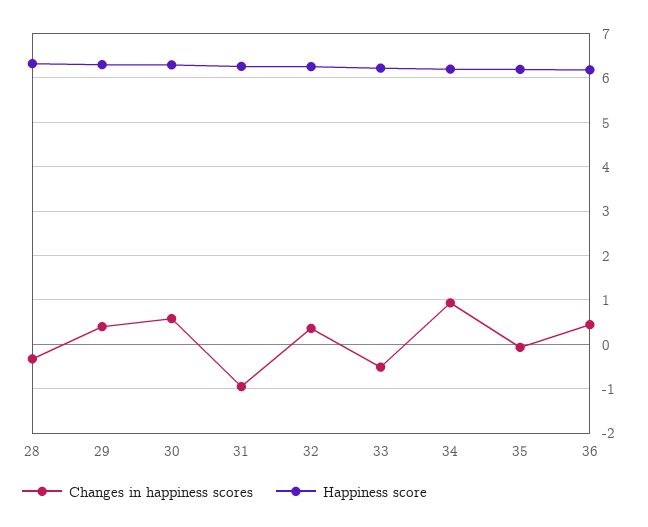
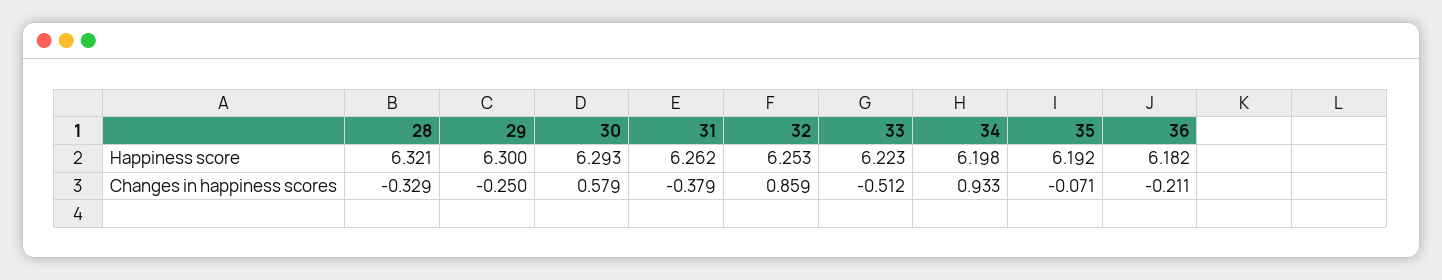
Changes in happiness scores, 29: 0.4 -> -0.25
Changes in happiness scores, 31: -1 -> -0.379
Changes in happiness scores, 32: 0.4 -> 0.859
Changes in happiness scores, 36: 0.4 -> -0.211

